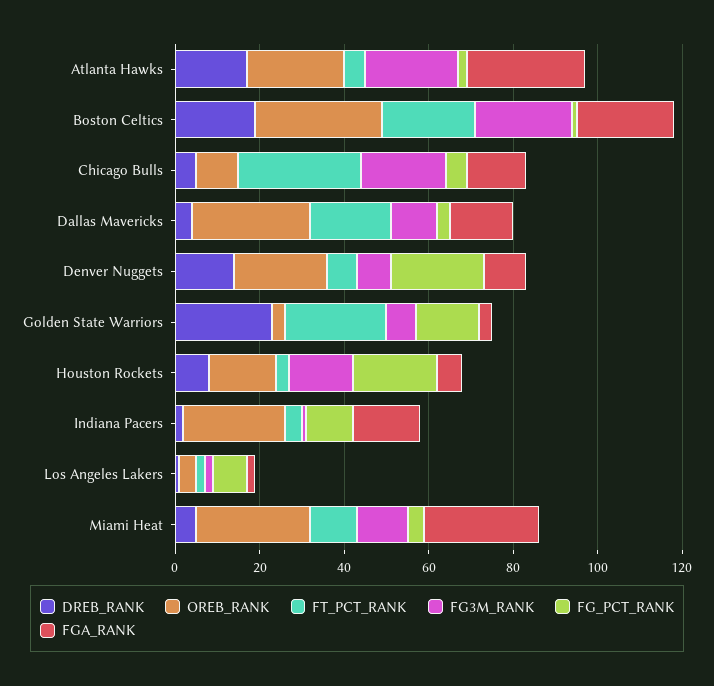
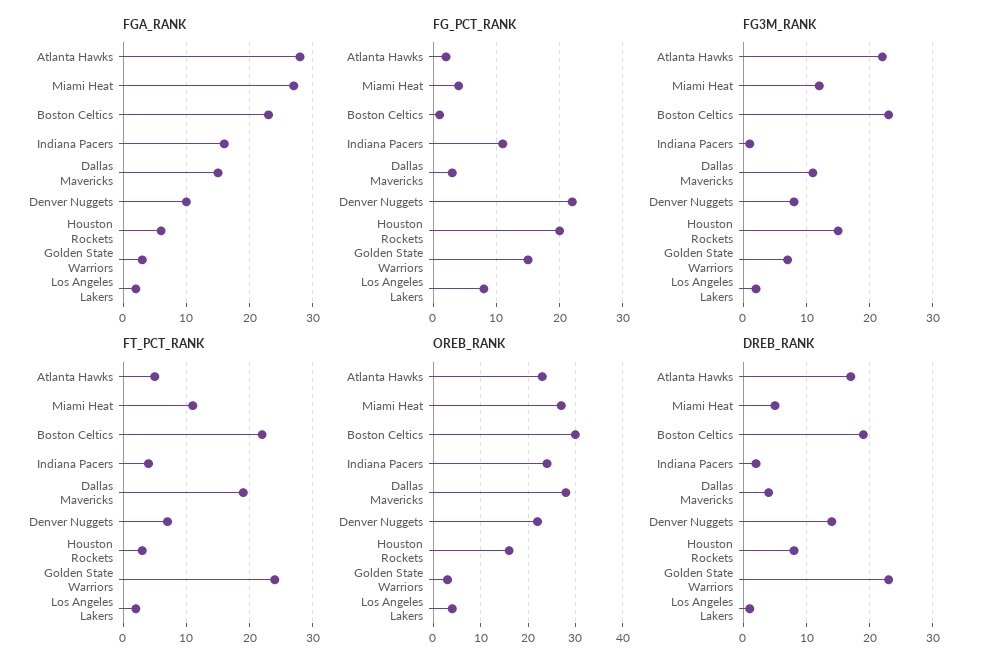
DREB_RANK, Chicago Bulls: 5 -> none
OREB_RANK, Chicago Bulls: 10 -> none
FT_PCT_RANK, Chicago Bulls: 30 -> none
FG3M_RANK, Chicago Bulls: 20 -> none
FG_PCT_RANK, Chicago Bulls: 5 -> none
FGA_RANK, Chicago Bulls: 15 -> none

